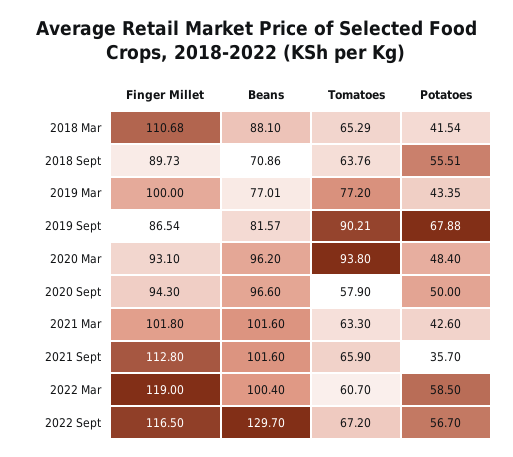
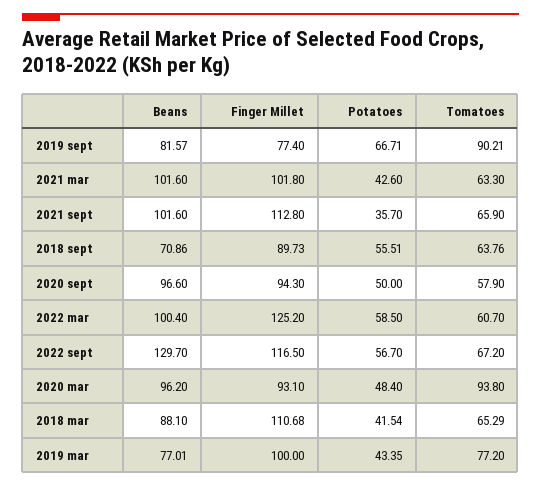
Finger Millet, 2019 Sept: 86.54 -> 77.4
Potatoes, 2019 Sept: 67.88 -> 66.71
Finger Millet, 2022 Mar: 119 -> 125.2

